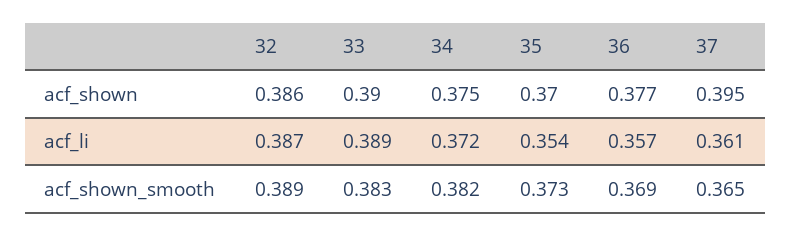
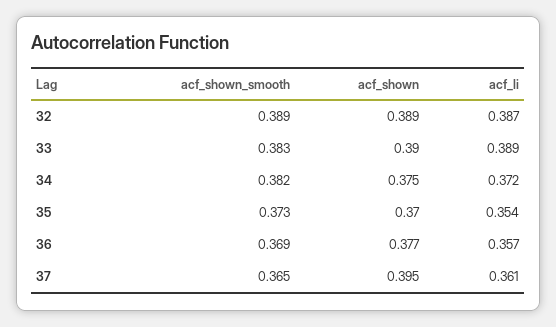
32, acf_shown: 0.386 -> 0.389

